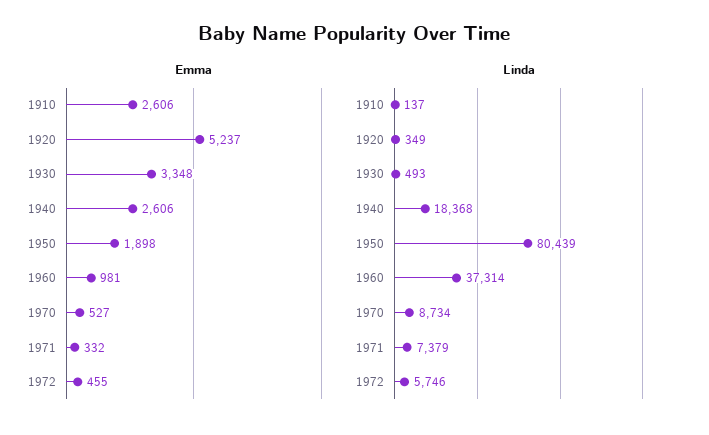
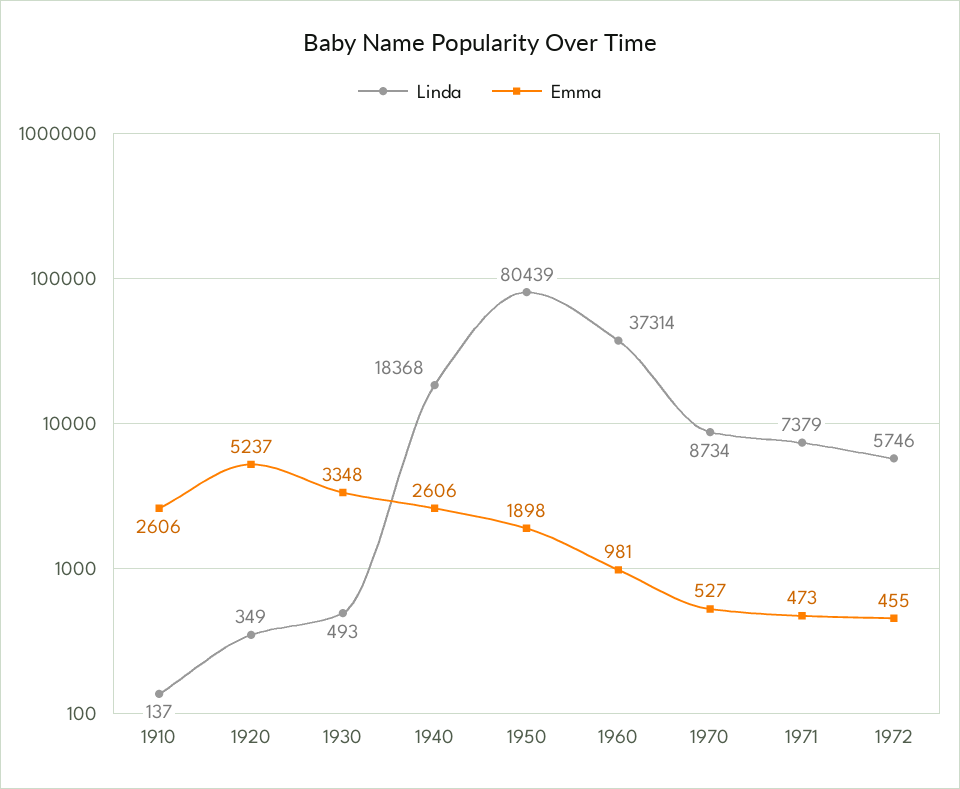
Emma, 1971: 332 -> 473

